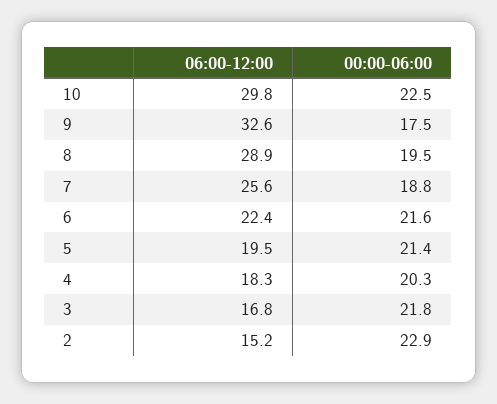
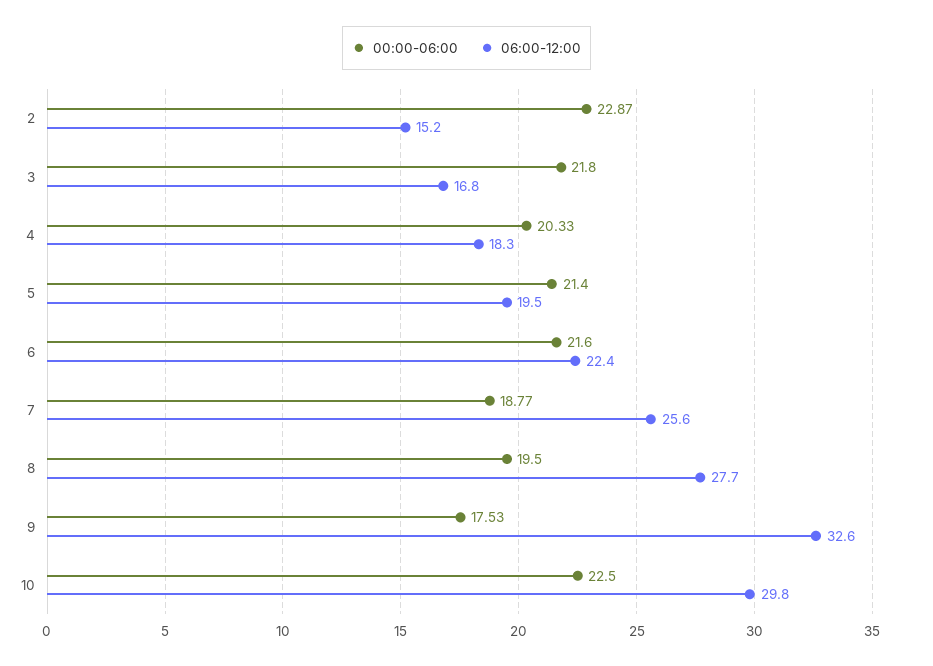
06:00-12:00, 8: 28.9 -> 27.7

